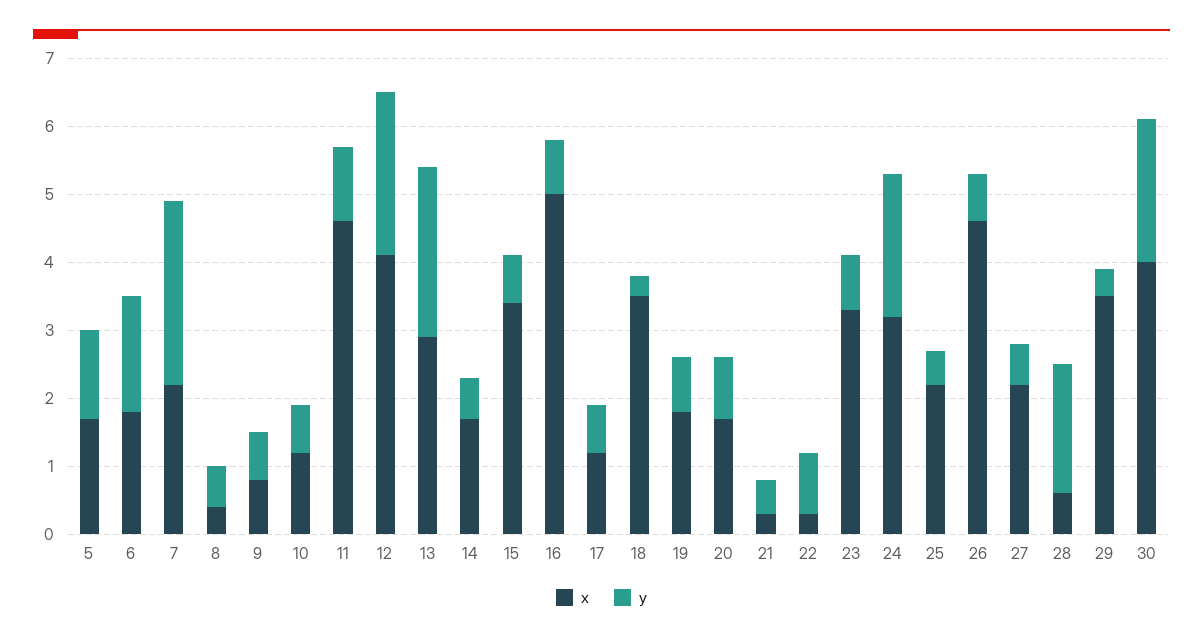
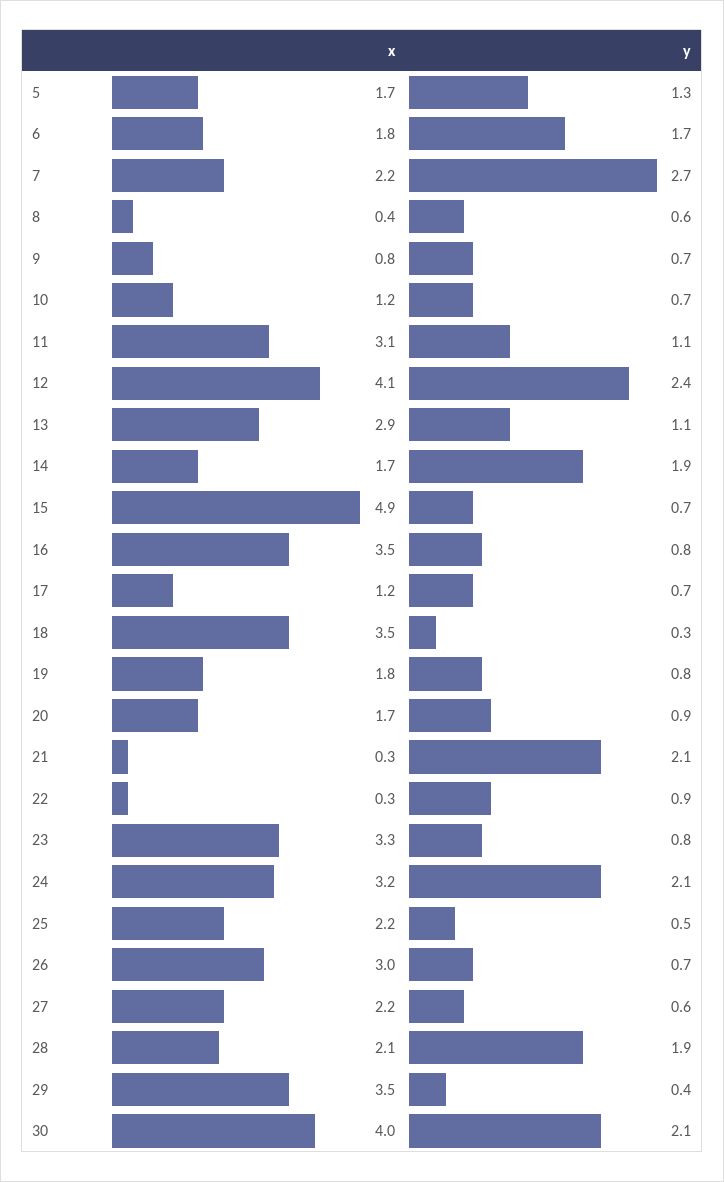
x, 11: 4.5 -> 3.1
y, 13: 2.5 -> 1.1
y, 14: 0.5 -> 1.9
x, 15: 3.5 -> 4.9
x, 16: 5 -> 3.5
y, 21: 0.5 -> 2.1
x, 26: 4.5 -> 3
x, 28: 0.5 -> 2.1

